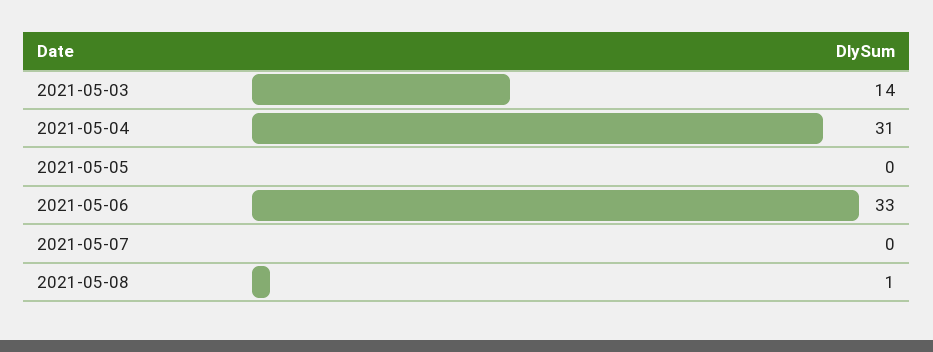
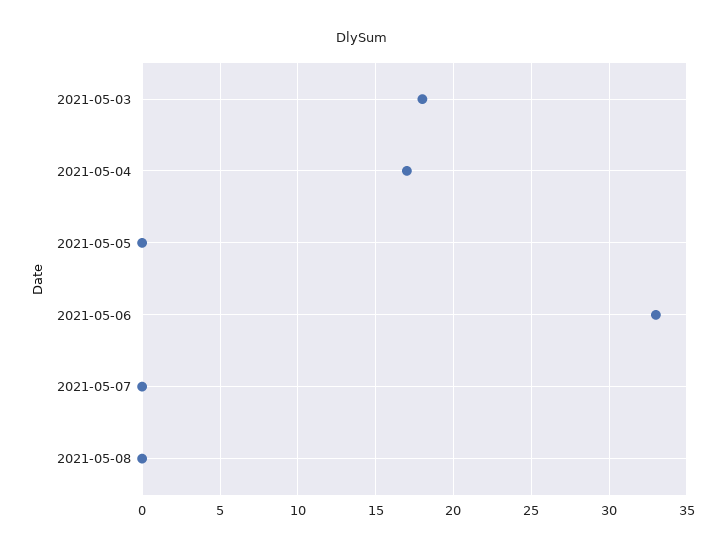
2021-05-03: 14 -> 18
2021-05-04: 31 -> 17
2021-05-08: 1 -> 0

